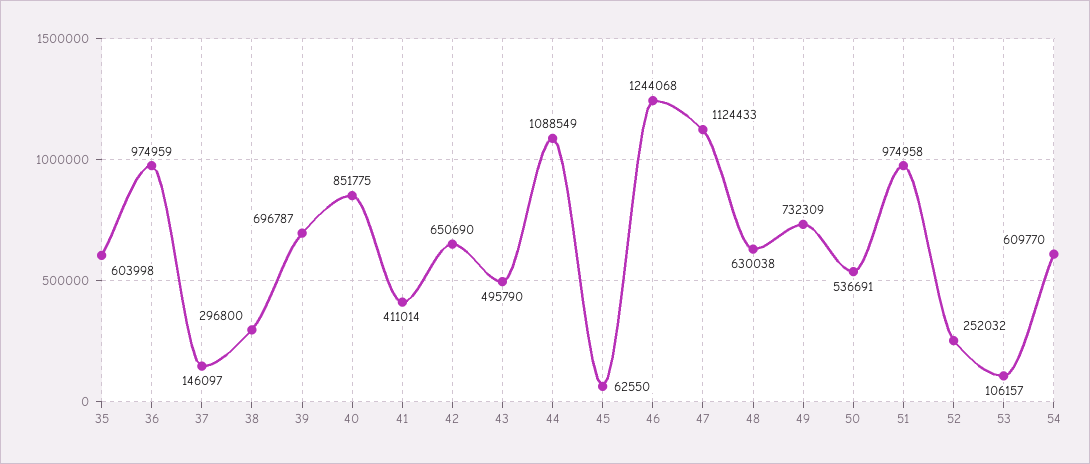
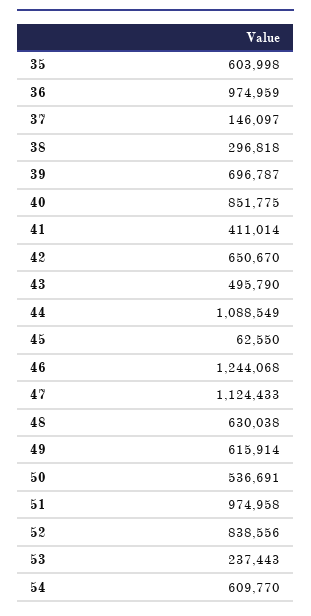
38: 296800 -> 296818
42: 650690 -> 650670
49: 732309 -> 615914
52: 252032 -> 838556
53: 106157 -> 237443

